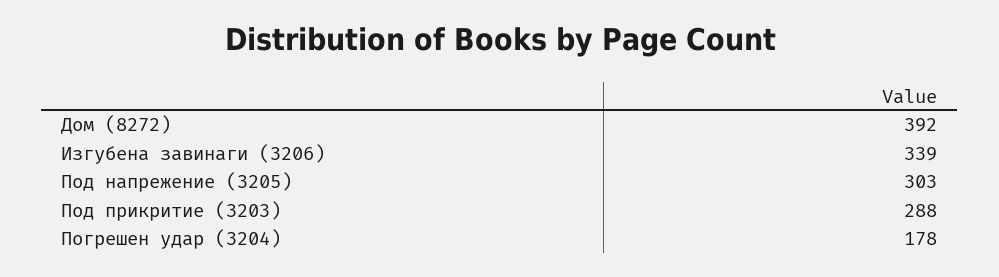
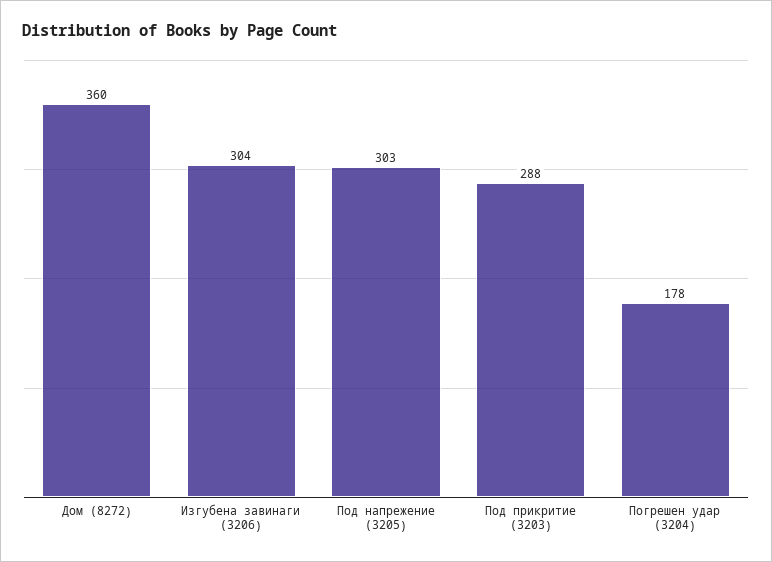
Дом (8272): 392 -> 360
Изгубена завинаги (3206): 339 -> 304

